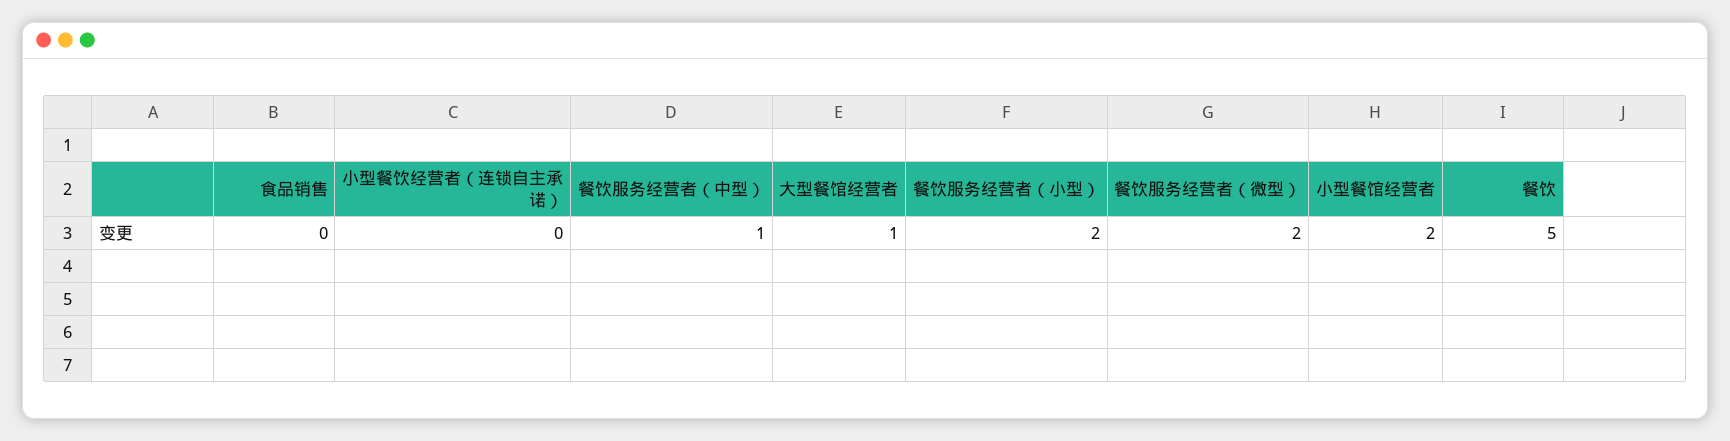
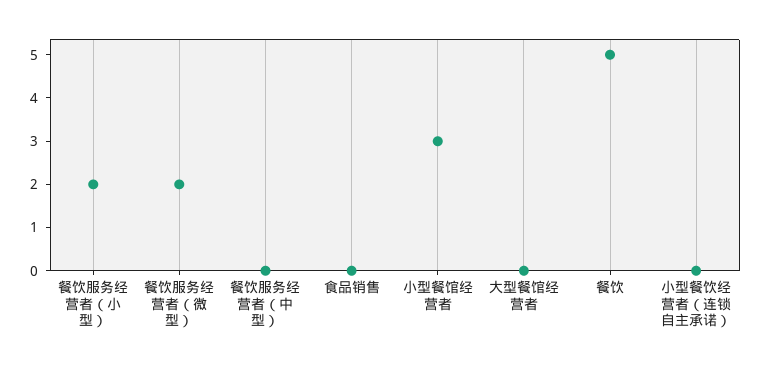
餐饮服务经营者（中型）: 1 -> 0
大型餐馆经营者: 1 -> 0
小型餐馆经营者: 2 -> 3

